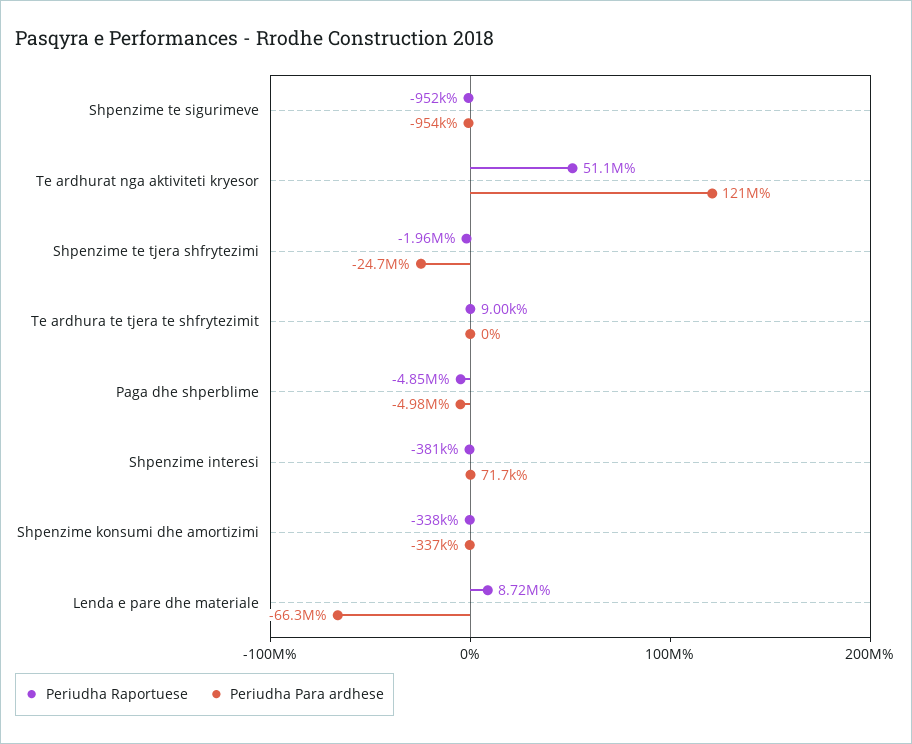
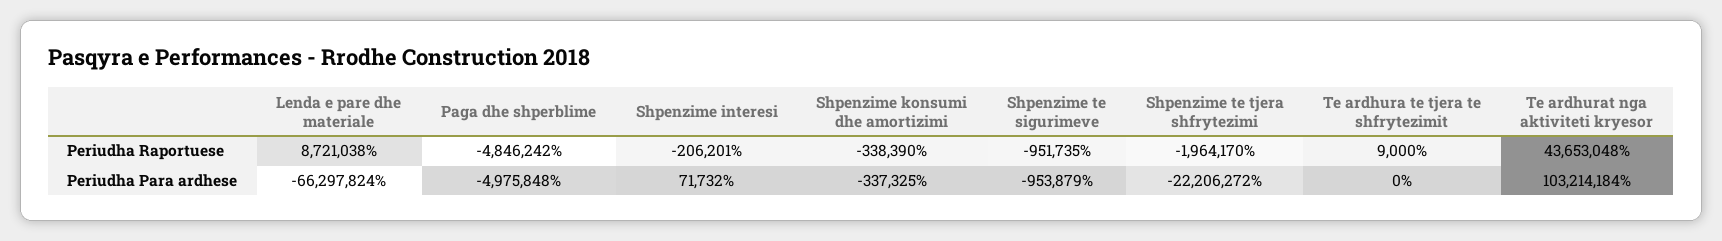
Periudha Raportuese, Te ardhurat nga aktiviteti kryesor: 51100000 -> 43653048
Periudha Para ardhese, Te ardhurat nga aktiviteti kryesor: 121000000 -> 103214184
Periudha Para ardhese, Shpenzime te tjera shfrytezimi: -24700000 -> -22206272
Periudha Raportuese, Shpenzime interesi: -381000 -> -206201

